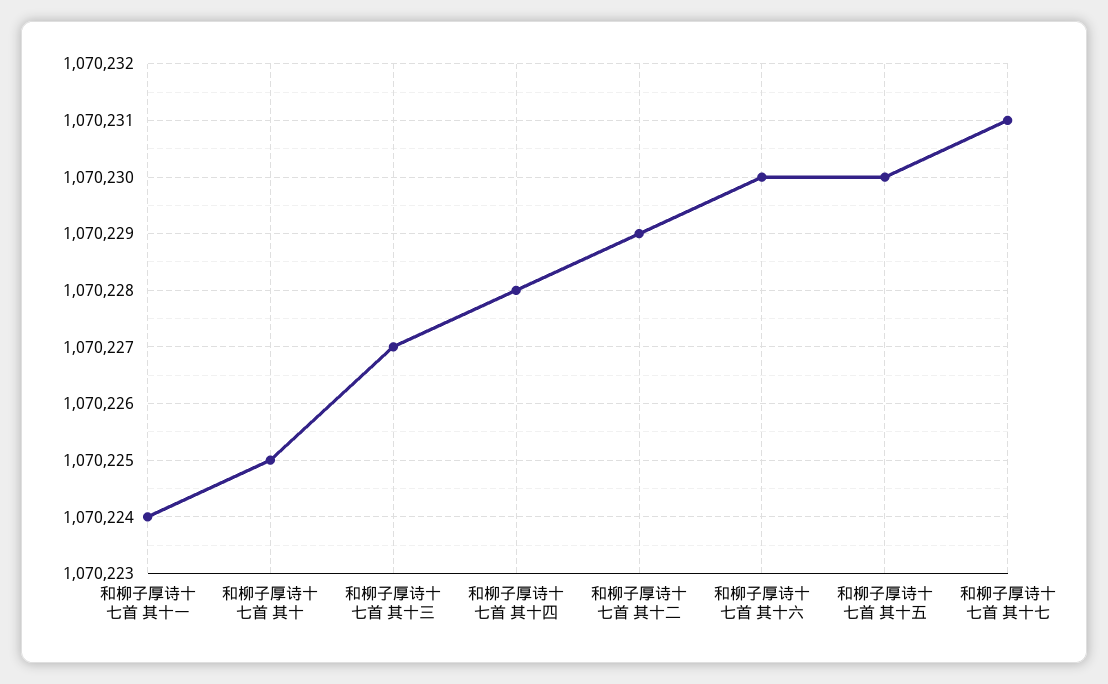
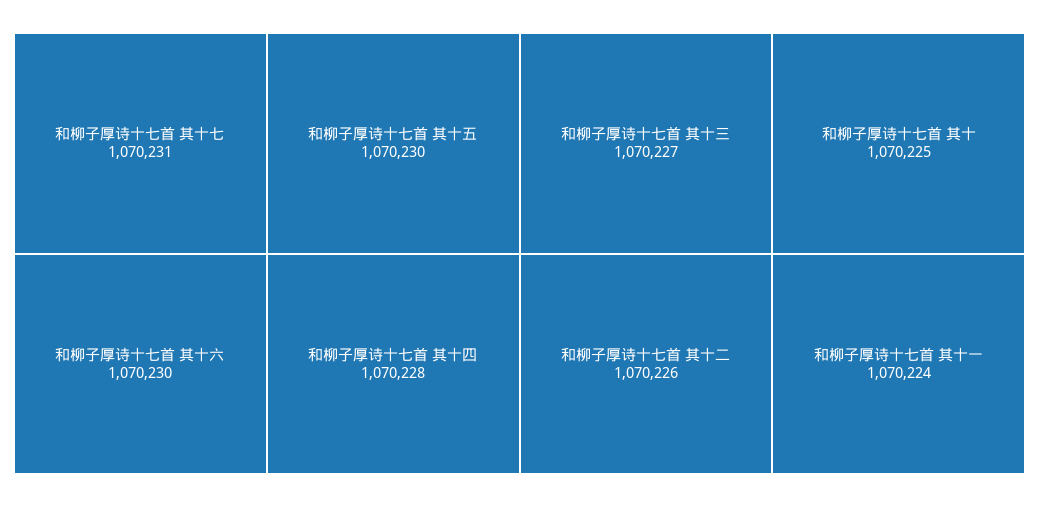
和柳子厚诗十七首 其十二: 1070229 -> 1070226

